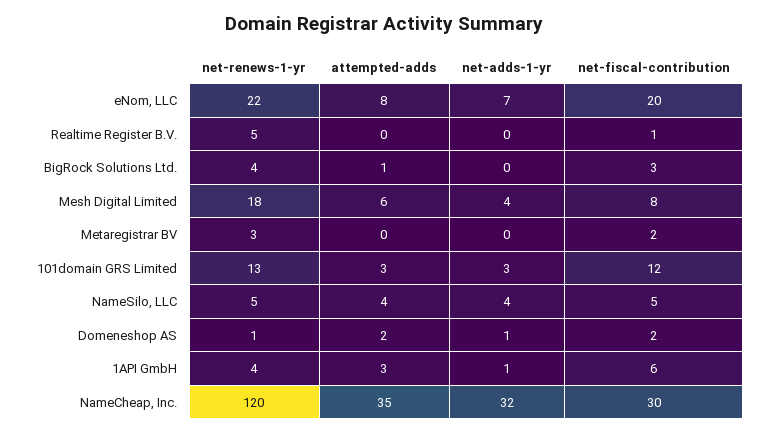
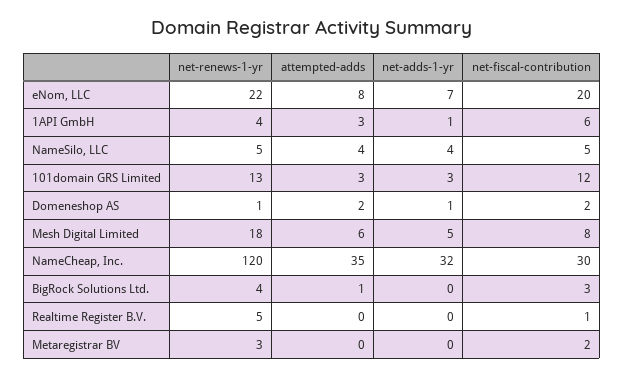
net-adds-1-yr, Mesh Digital Limited: 4 -> 5

